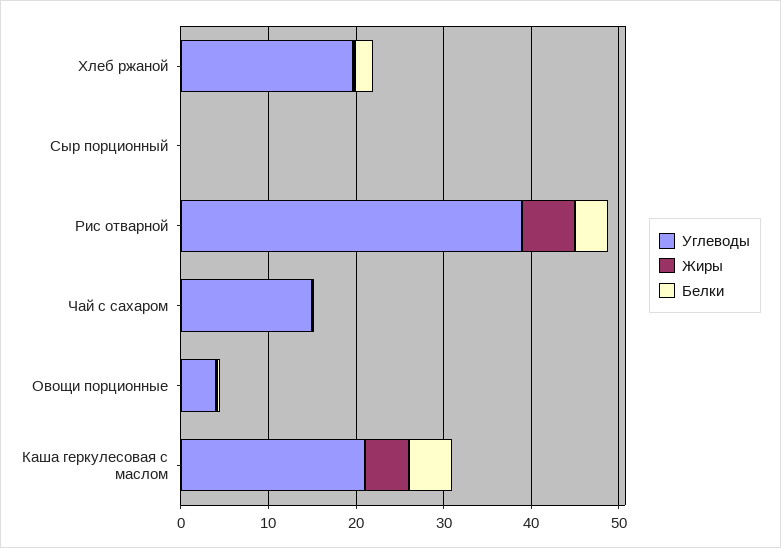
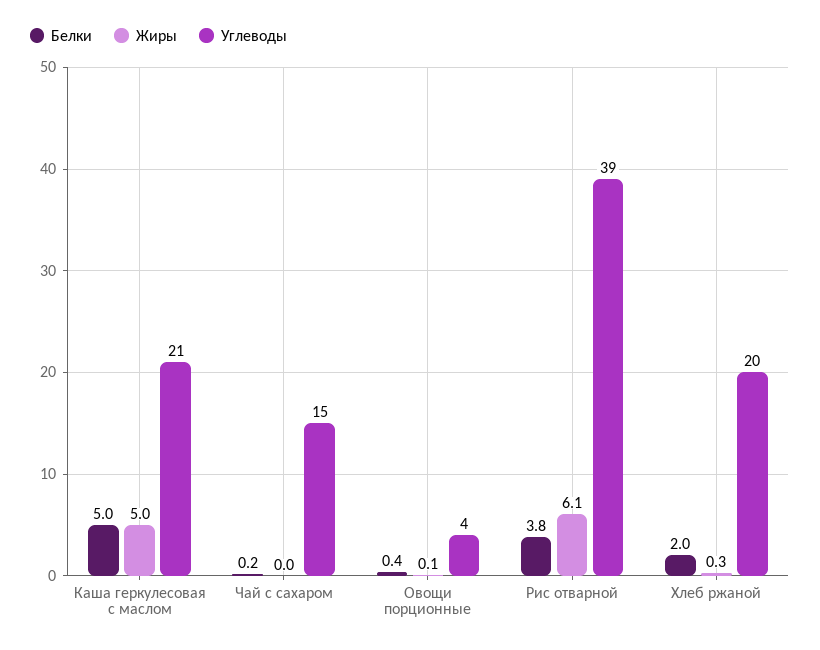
Углеводы, Сыр порционный: 0 -> none
Жиры, Сыр порционный: 0 -> none
Белки, Сыр порционный: 0 -> none

